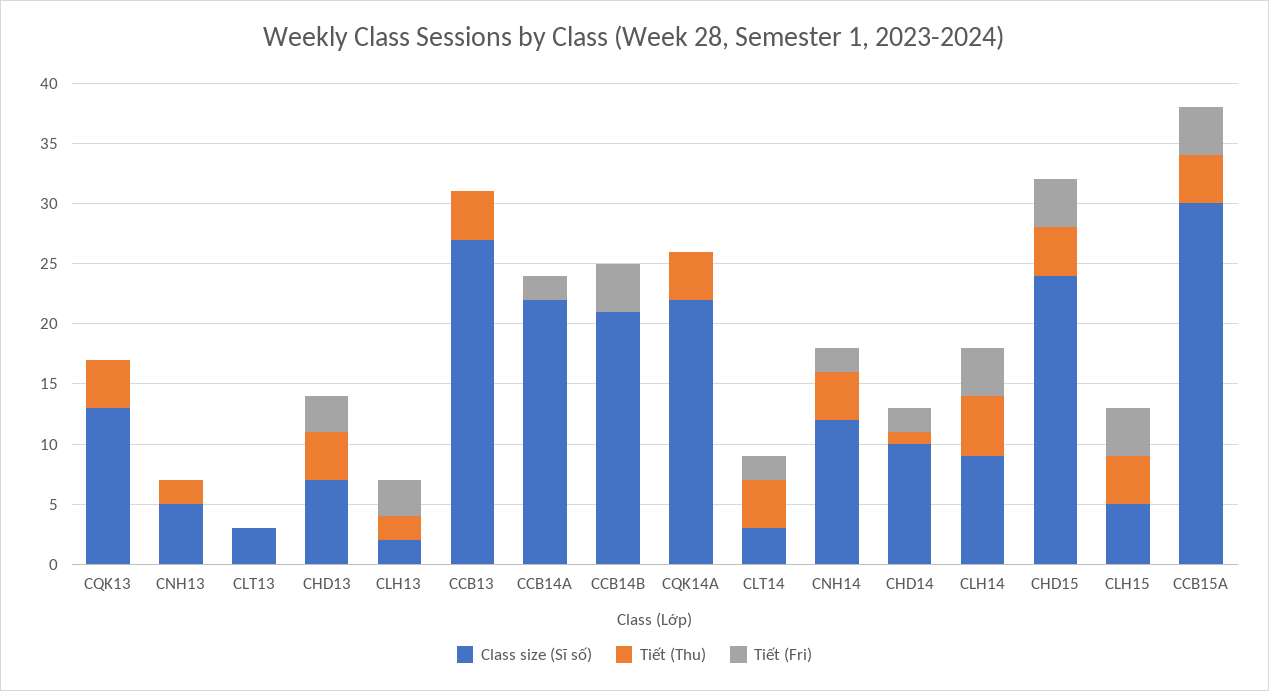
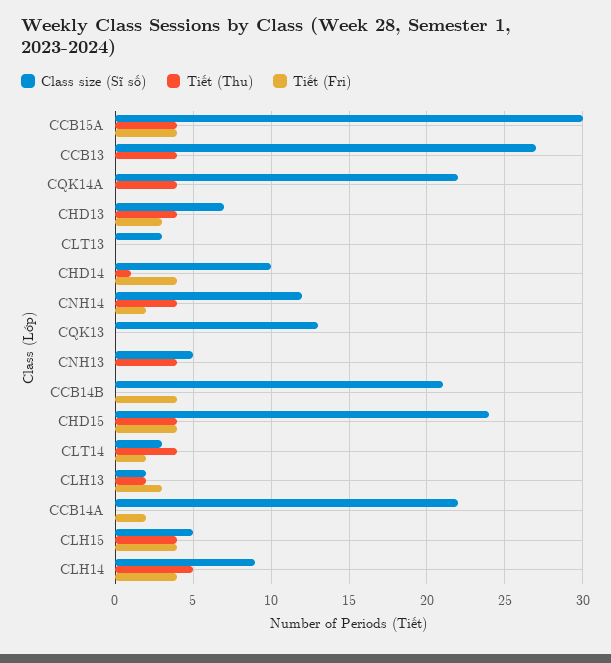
Tiết (Thu), CQK13: 4 -> 0
Tiết (Thu), CNH13: 2 -> 4
Tiết (Fri), CHD14: 2 -> 4

